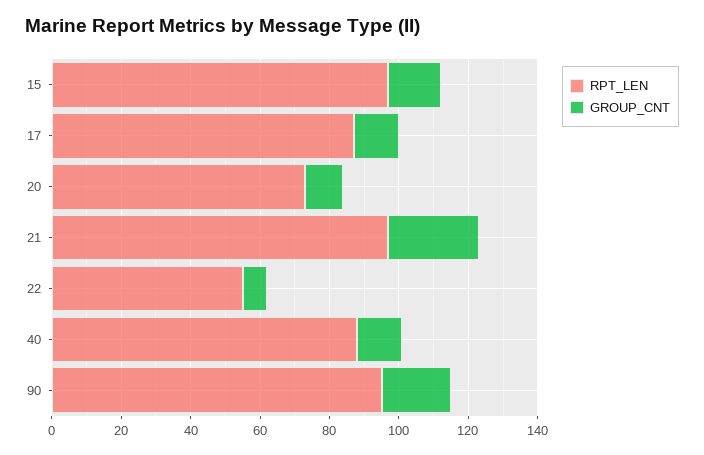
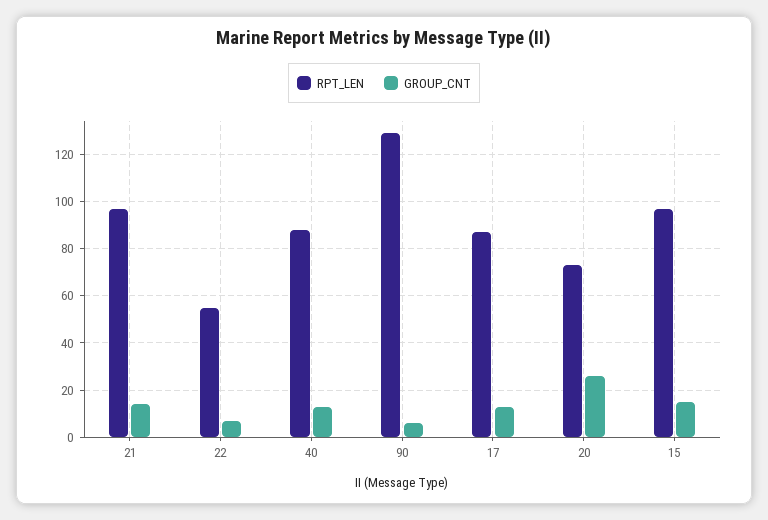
GROUP_CNT, 20: 10 -> 25
GROUP_CNT, 21: 25 -> 15
RPT_LEN, 90: 95 -> 130
GROUP_CNT, 90: 20 -> 5

